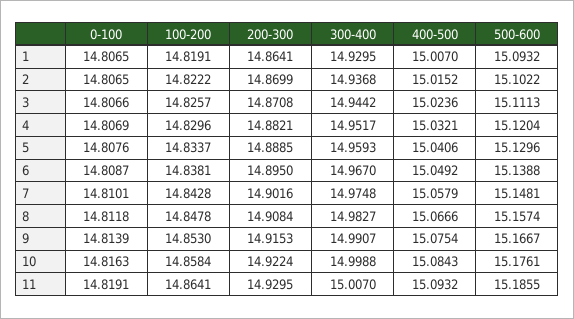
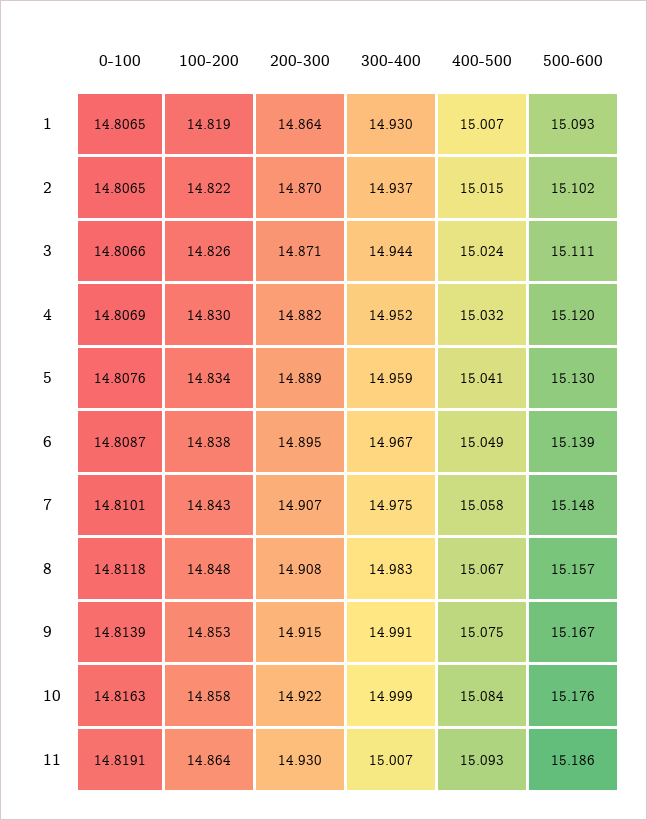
200-300, 7: 14.9016 -> 14.907

